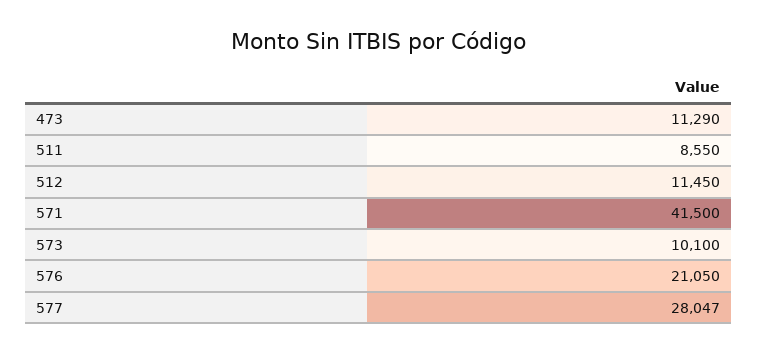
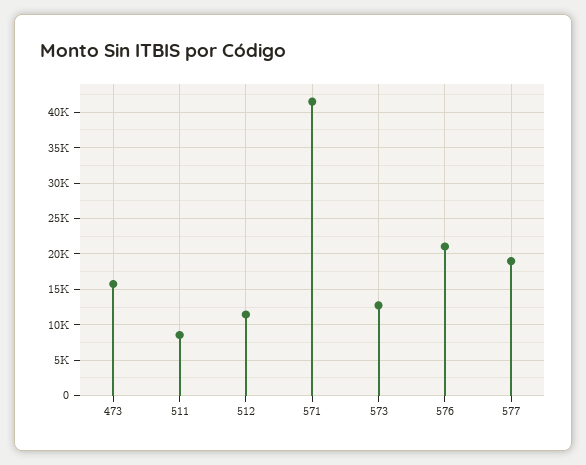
473: 11290 -> 16000
573: 10100 -> 13000
577: 28047 -> 19000

